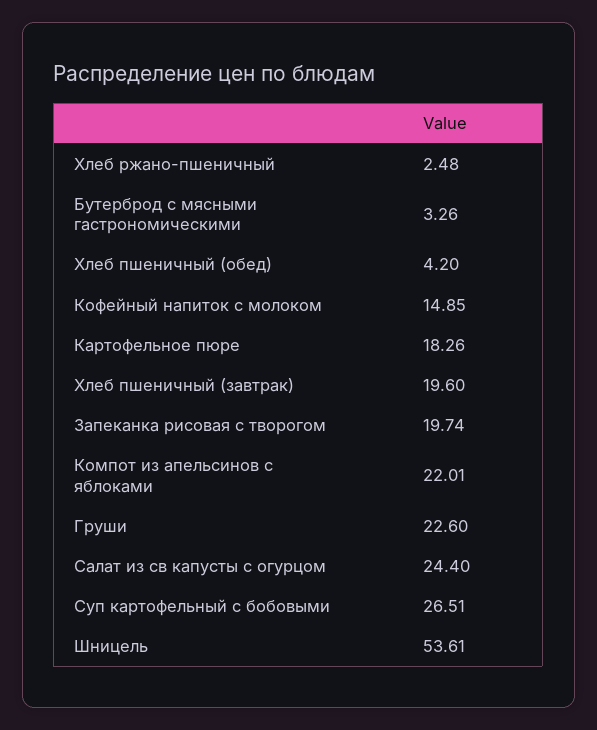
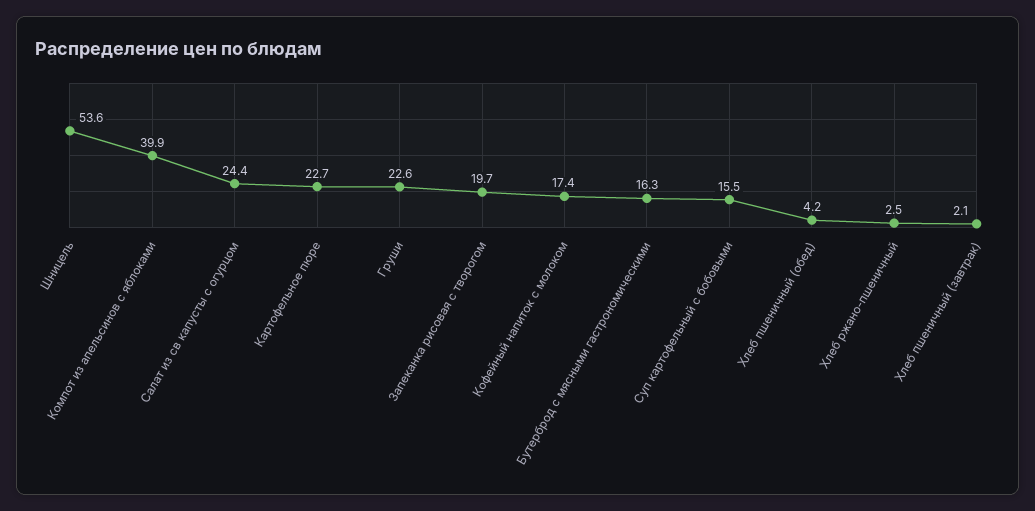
Бутерброд с мясными гастрономическими: 3.26 -> 16.3
Кофейный напиток с молоком: 14.85 -> 17.4
Картофельное пюре: 18.26 -> 22.7
Хлеб пшеничный (завтрак): 19.6 -> 2.1
Компот из апельсинов с яблоками: 22.01 -> 39.9
Суп картофельный с бобовыми: 26.51 -> 15.5

